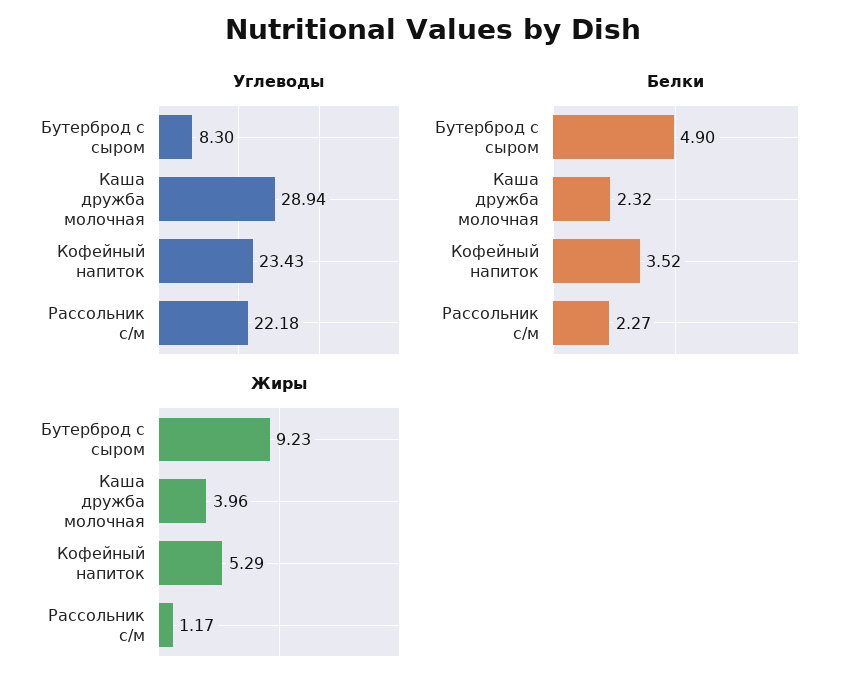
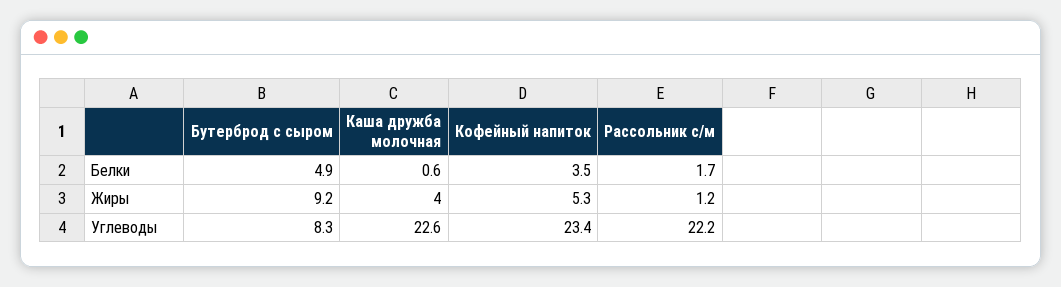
Углеводы, Каша дружба молочная: 28.94 -> 22.6
Белки, Каша дружба молочная: 2.32 -> 0.6
Белки, Рассольник с/м: 2.27 -> 1.7

